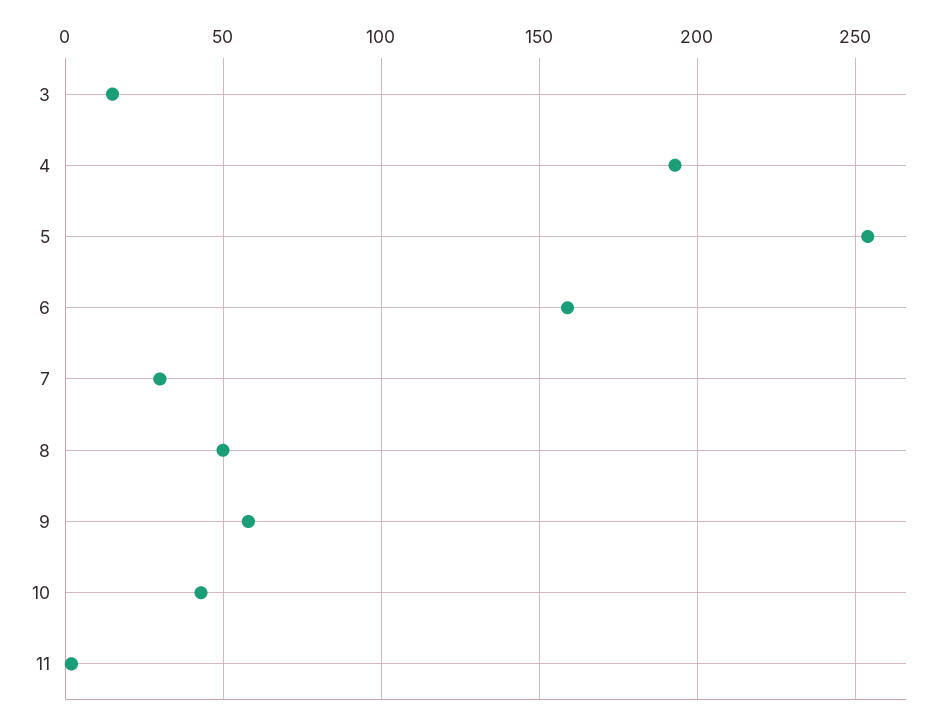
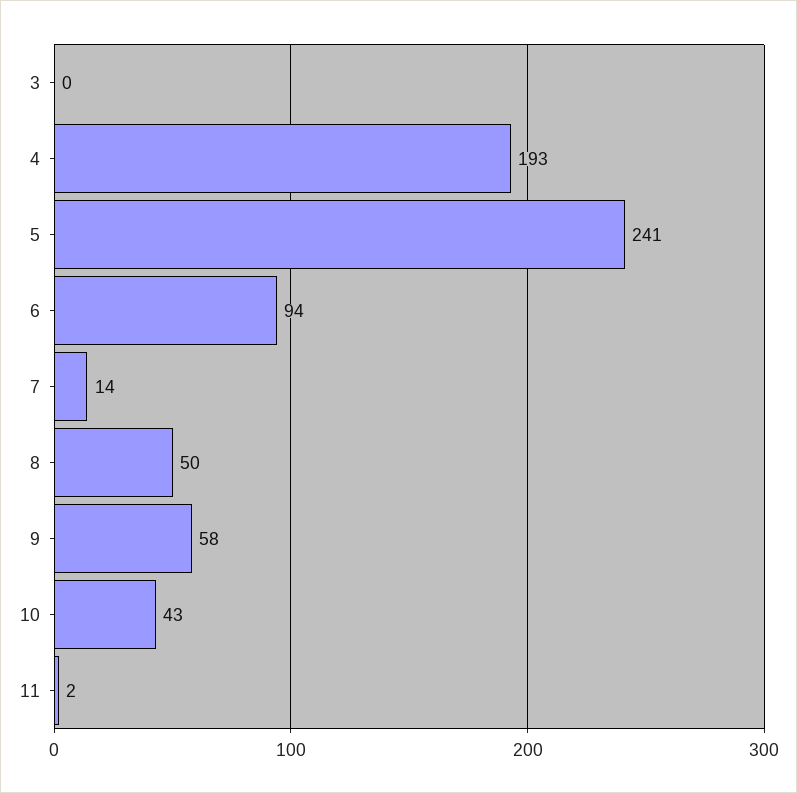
3: 15 -> 0
5: 255 -> 241
6: 160 -> 94
7: 30 -> 14

